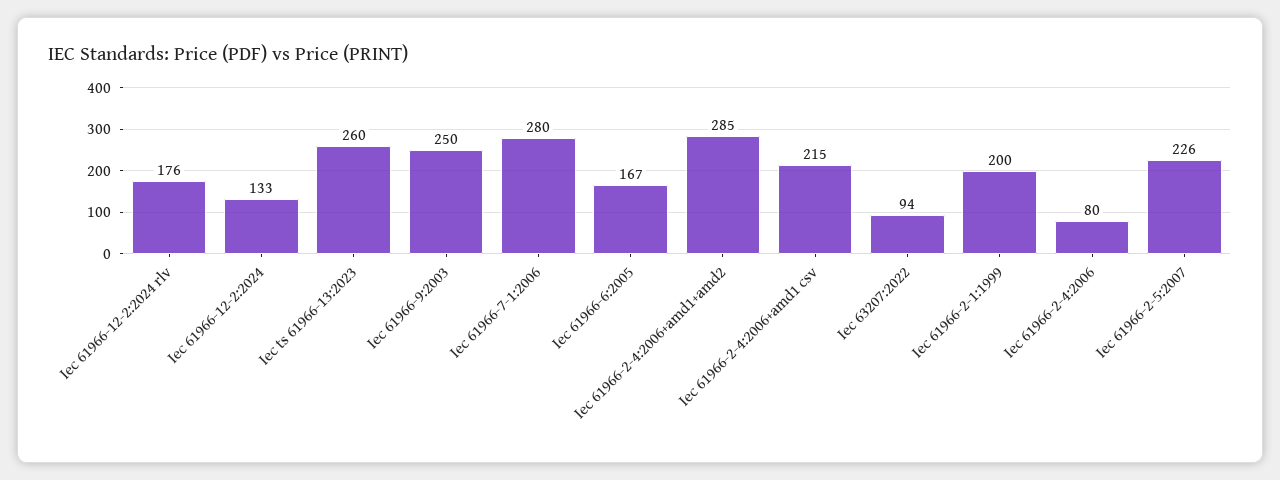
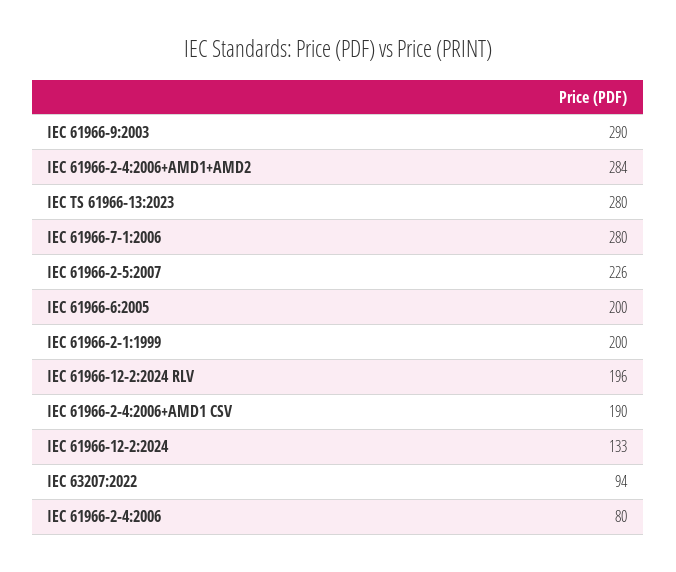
Iec 61966-12-2:2024 rlv: 176 -> 196
Iec ts 61966-13:2023: 260 -> 280
Iec 61966-9:2003: 250 -> 290
Iec 61966-6:2005: 167 -> 200
Iec 61966-2-4:2006+amd1+amd2: 285 -> 284
Iec 61966-2-4:2006+amd1 csv: 215 -> 190

